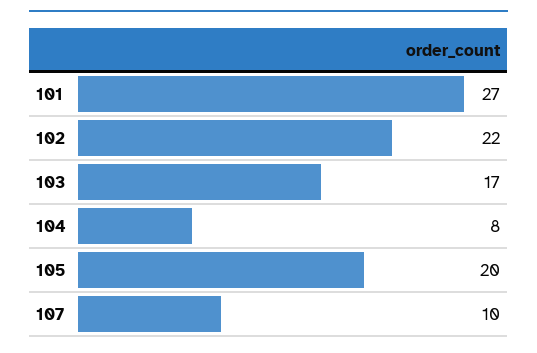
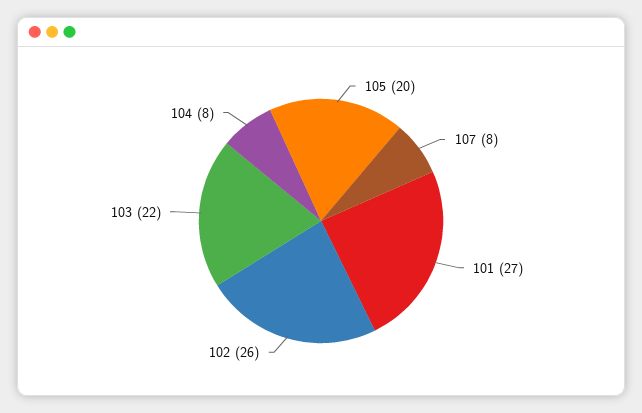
102: 22 -> 26
103: 17 -> 22
107: 10 -> 8

